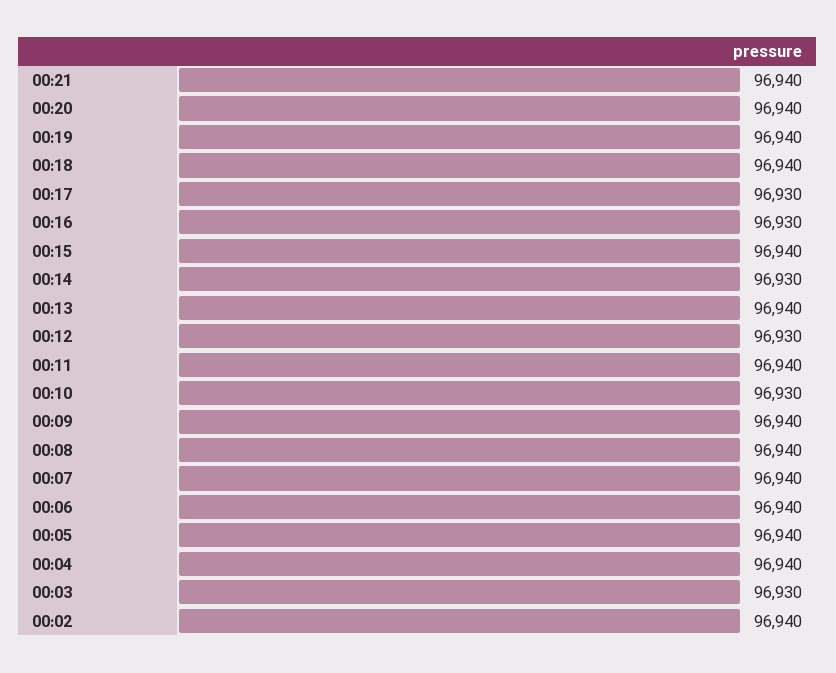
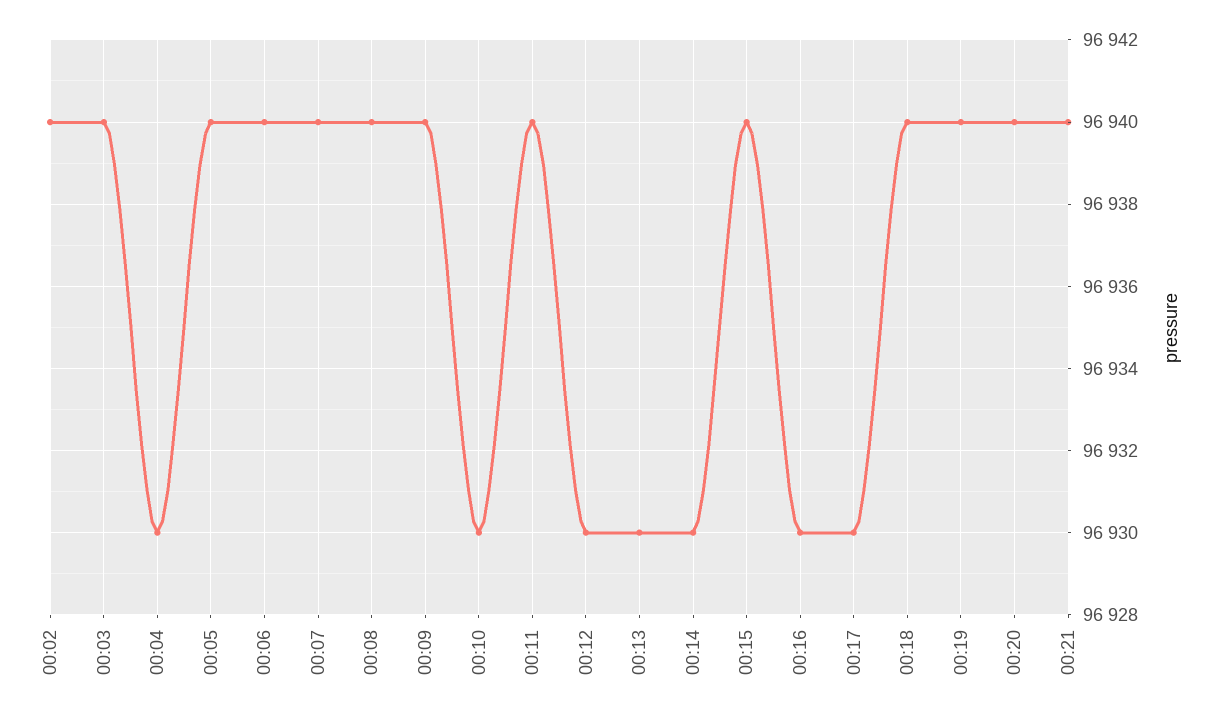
00:13: 96940 -> 96930
00:04: 96940 -> 96930
00:03: 96930 -> 96940

